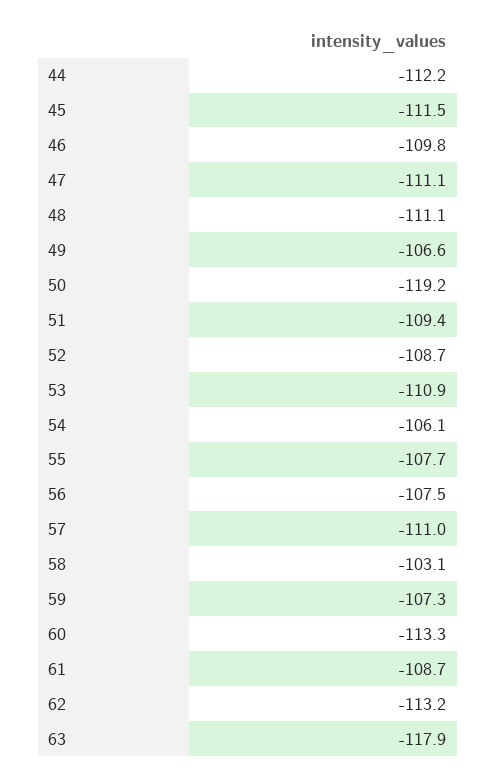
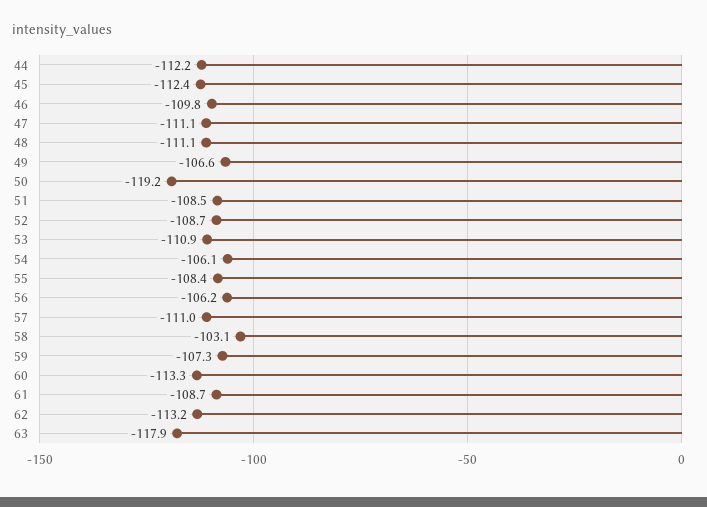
45: -111.5 -> -112.4
51: -109.4 -> -108.5
55: -107.7 -> -108.4
56: -107.5 -> -106.2

